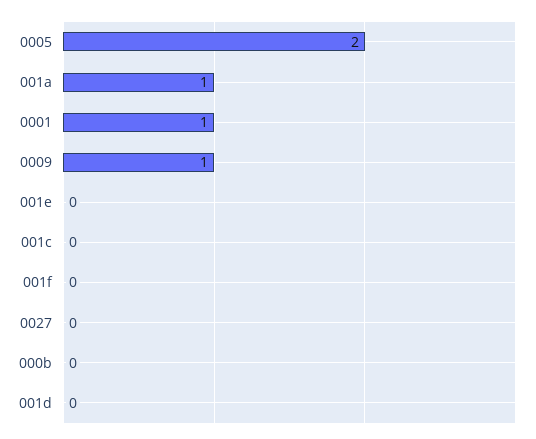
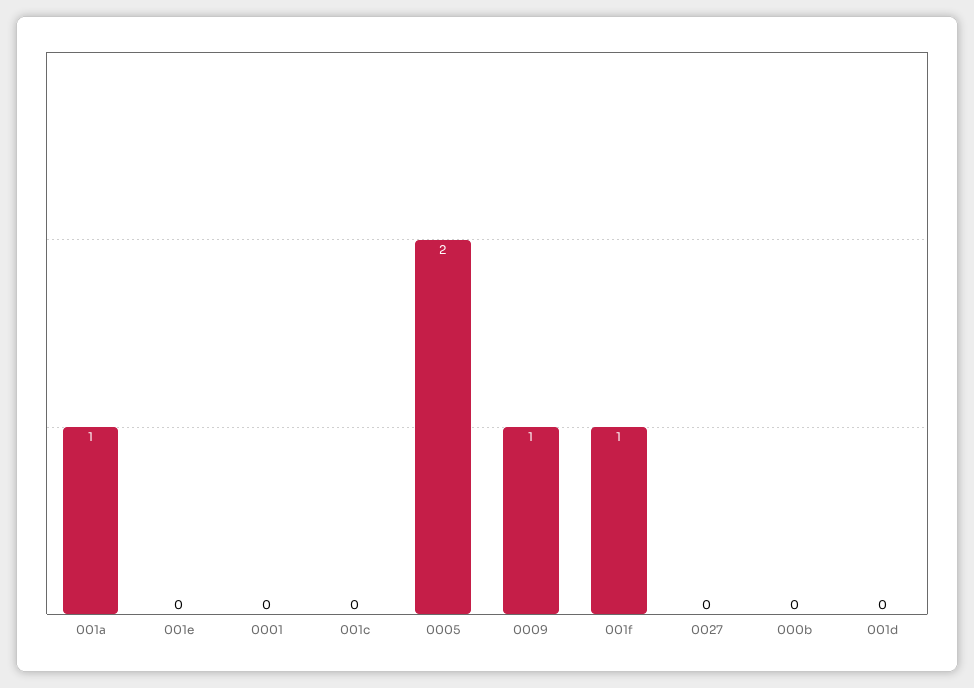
0001: 1 -> 0
001f: 0 -> 1

